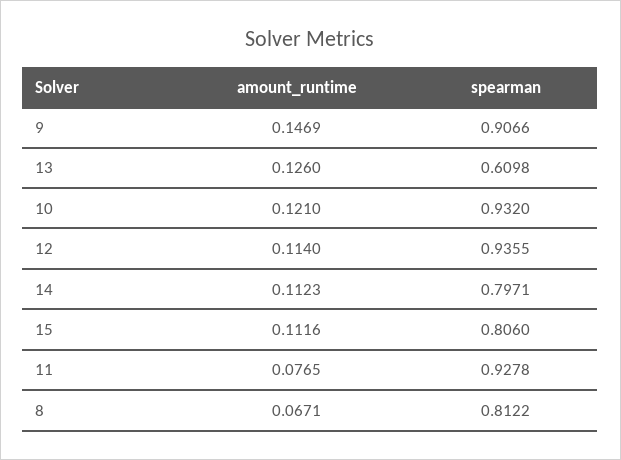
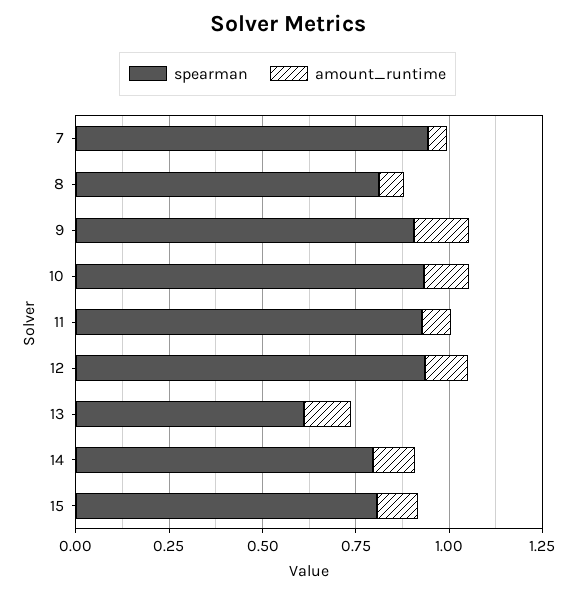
spearman, 7: none -> 0.95
amount_runtime, 7: none -> 0.05

